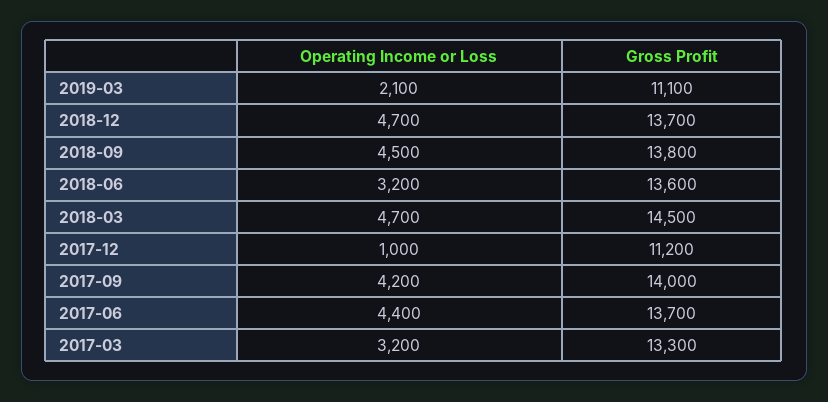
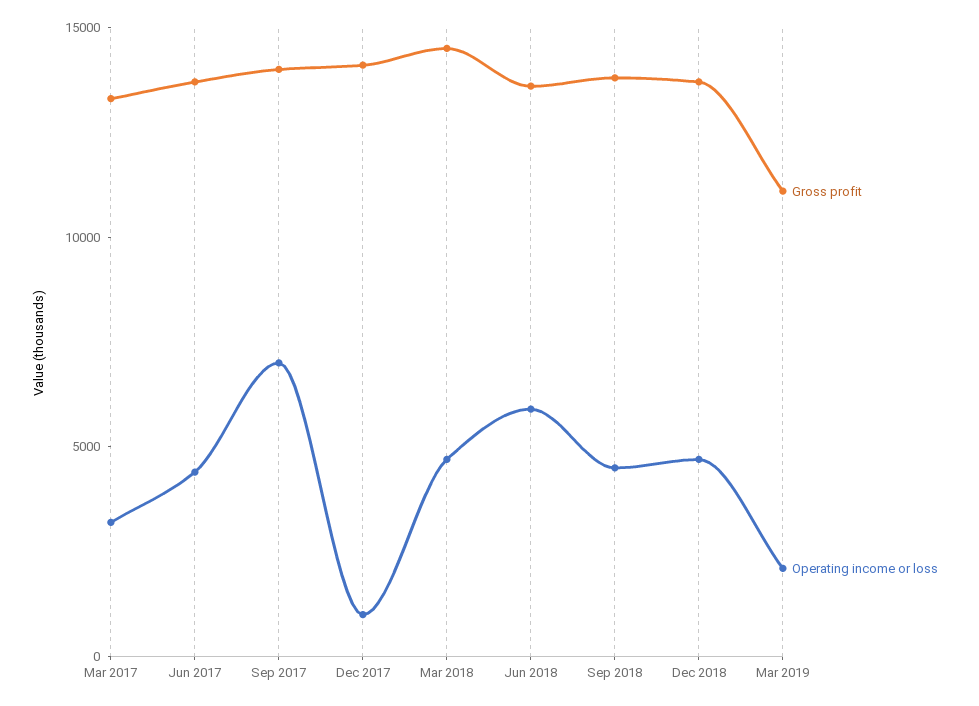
Operating Income or Loss, 2018-06: 3200 -> 6000
Gross Profit, 2017-12: 11200 -> 14000
Operating Income or Loss, 2017-09: 4200 -> 7000

